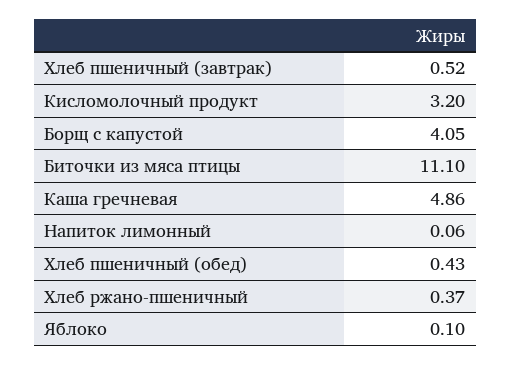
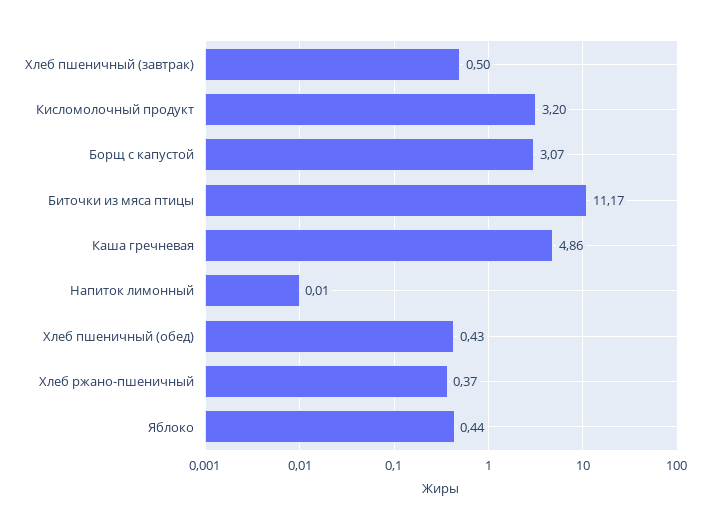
Хлеб пшеничный (завтрак): 0.52 -> 0.5
Борщ с капустой: 4.05 -> 3.07
Биточки из мяса птицы: 11.1 -> 11.17
Напиток лимонный: 0.06 -> 0.01
Яблоко: 0.1 -> 0.44

